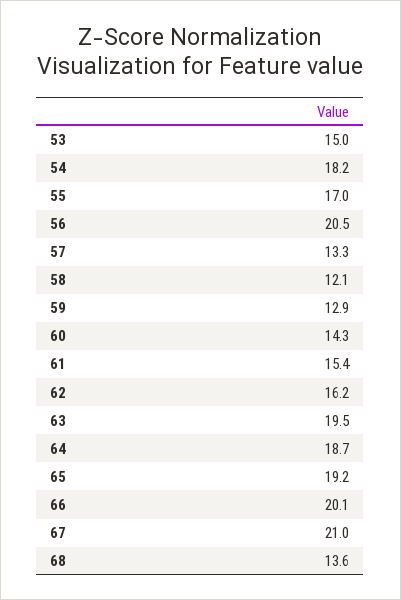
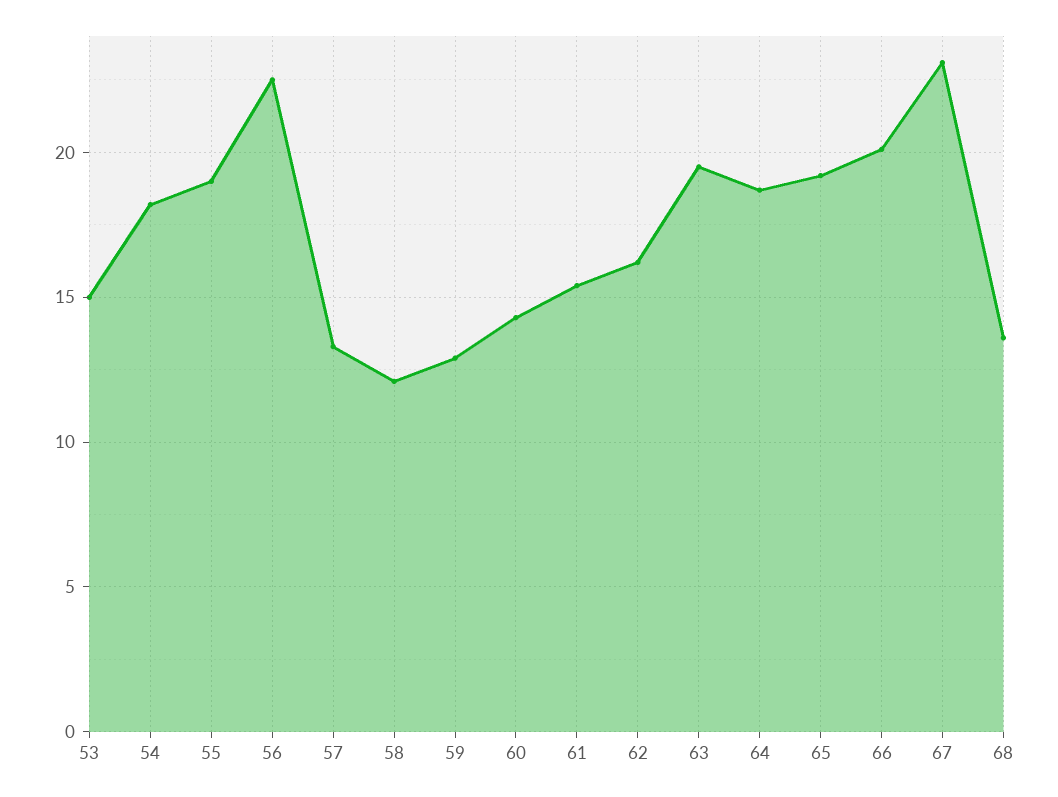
55: 17 -> 19
56: 20.5 -> 22.5
67: 21 -> 23

